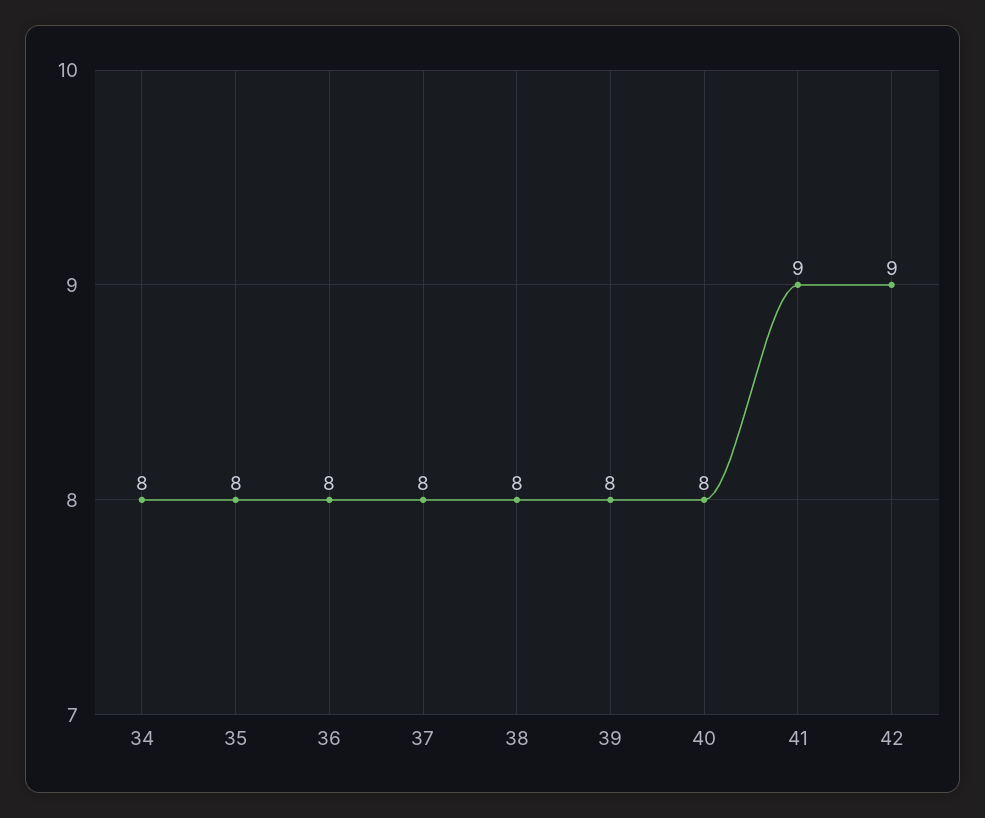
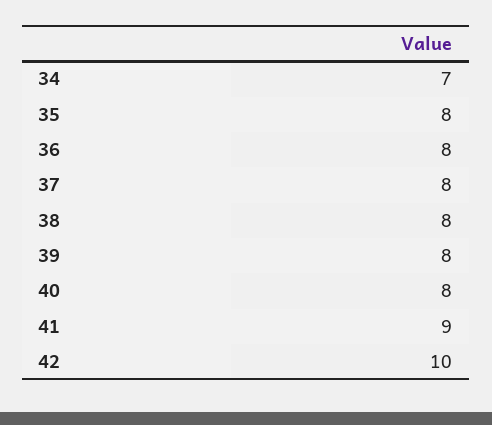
34: 8 -> 7
42: 9 -> 10

